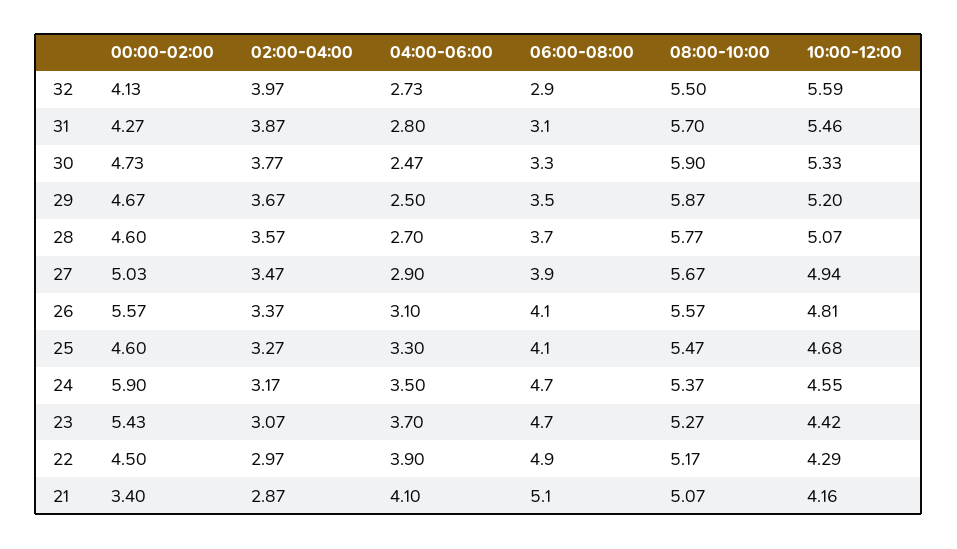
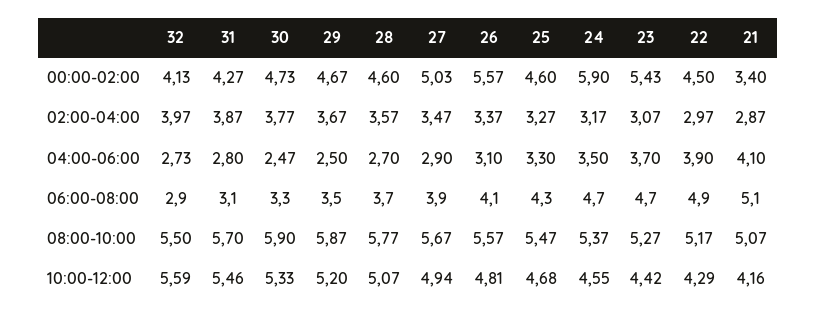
06:00-08:00, 25: 4.1 -> 4.3

